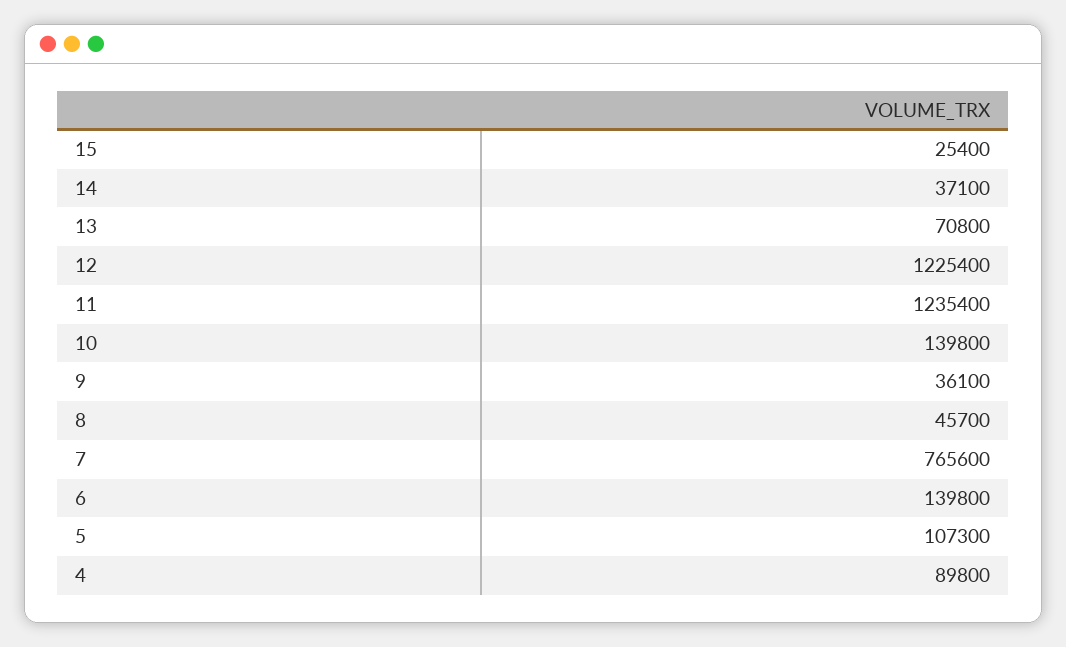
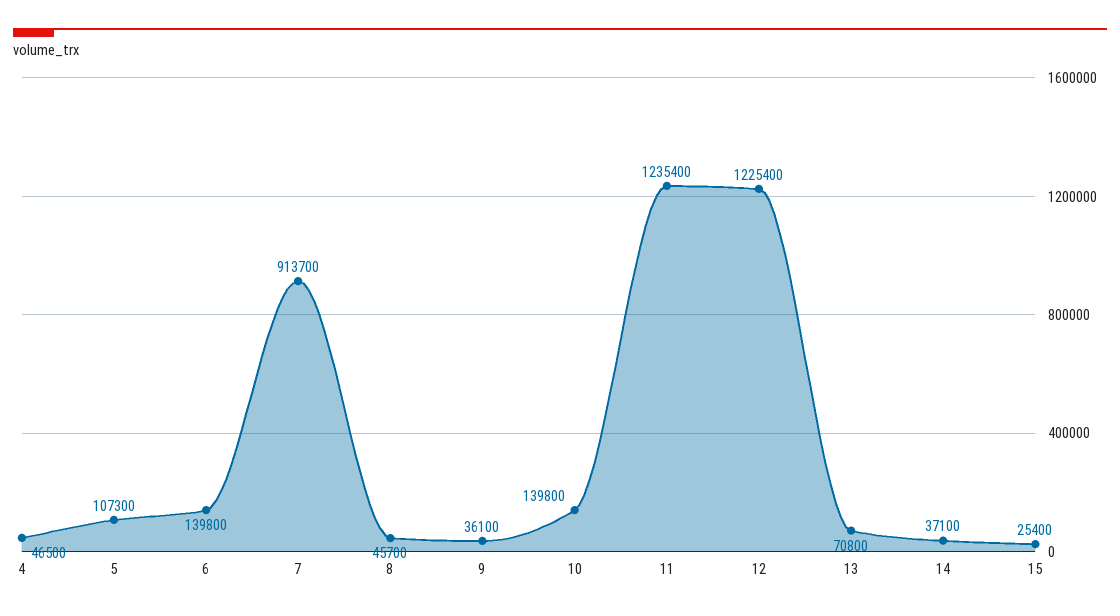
7: 765600 -> 913700
4: 89800 -> 46500

